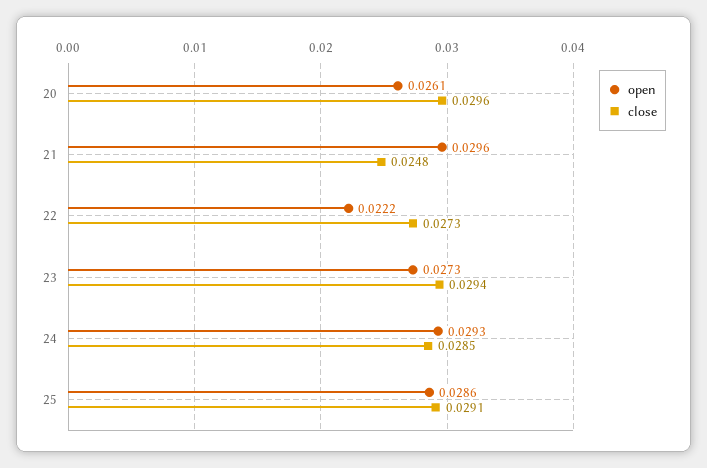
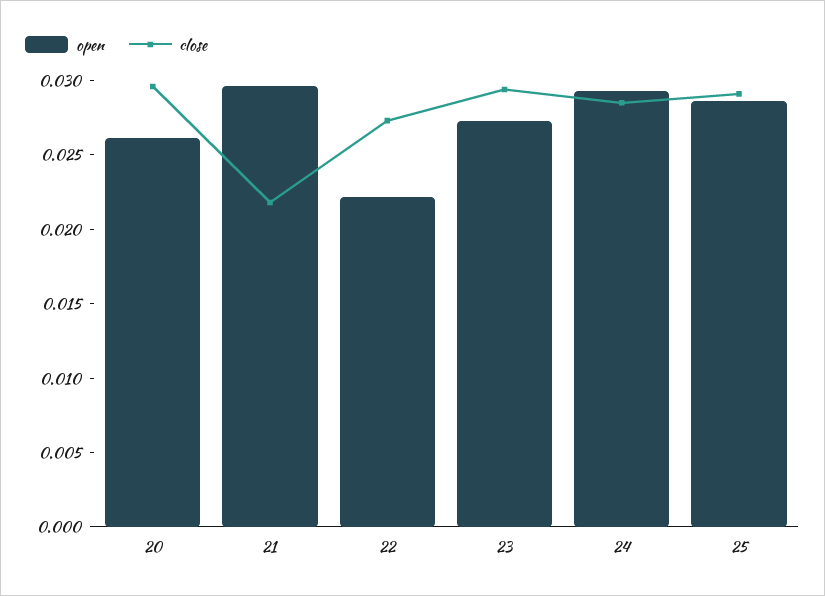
close, 21: 0.0248 -> 0.022

